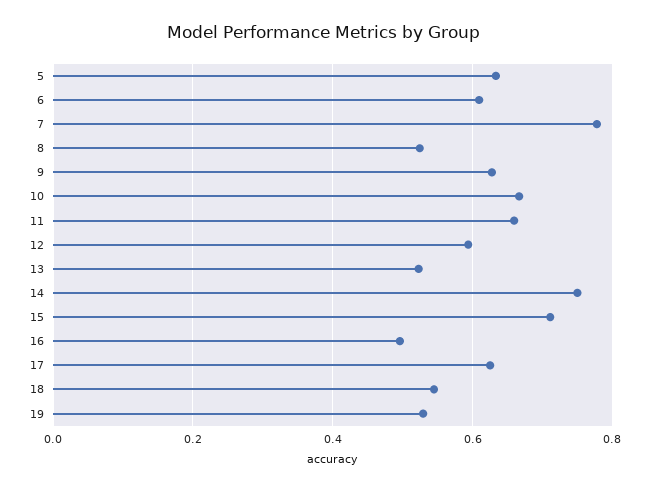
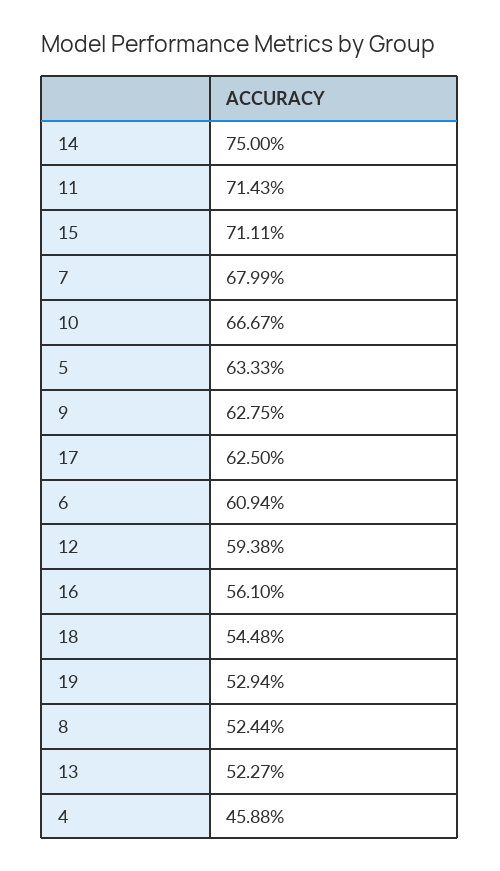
7: 0.78 -> 0.6799
11: 0.66 -> 0.7143
16: 0.5 -> 0.561
4: none -> 0.4588

